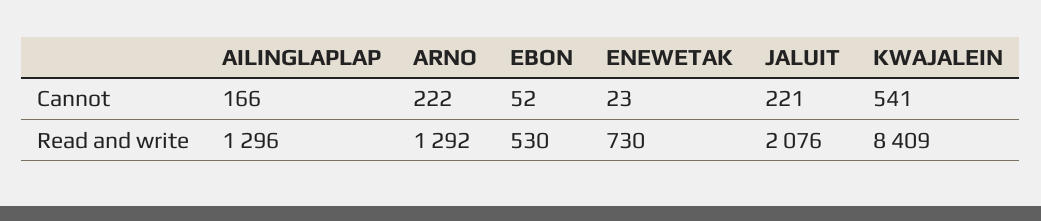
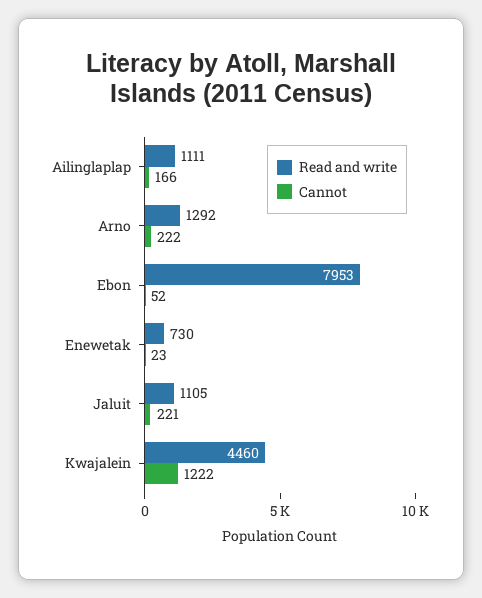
Cannot, KWAJALEIN: 541 -> 1222
Read and write, AILINGLAPLAP: 1296 -> 1111
Read and write, EBON: 530 -> 7953
Read and write, JALUIT: 2076 -> 1105
Read and write, KWAJALEIN: 8409 -> 4460

